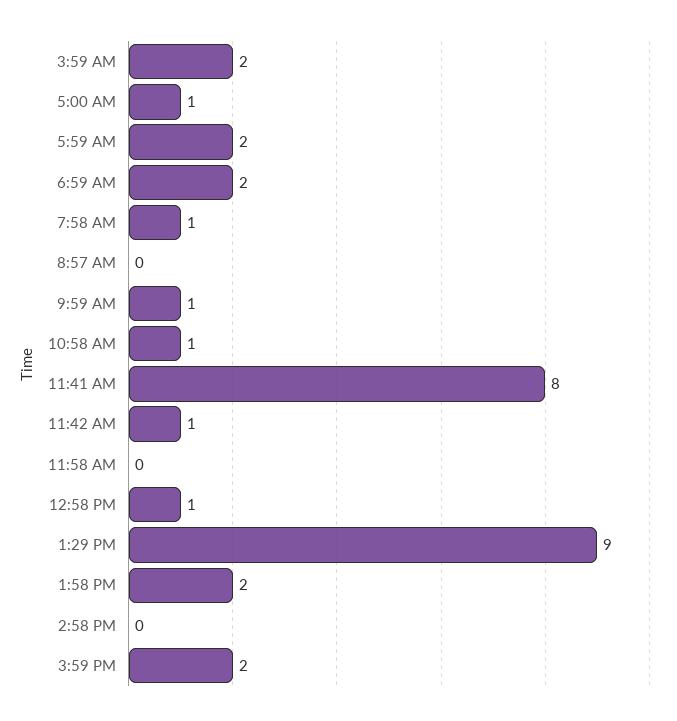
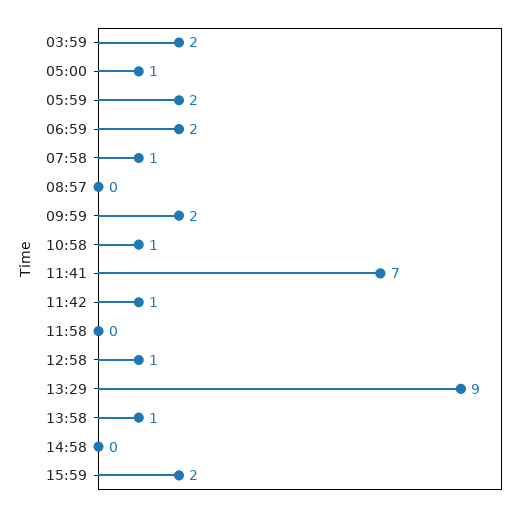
9:59 AM: 1 -> 2
11:41 AM: 8 -> 7
1:58 PM: 2 -> 1

